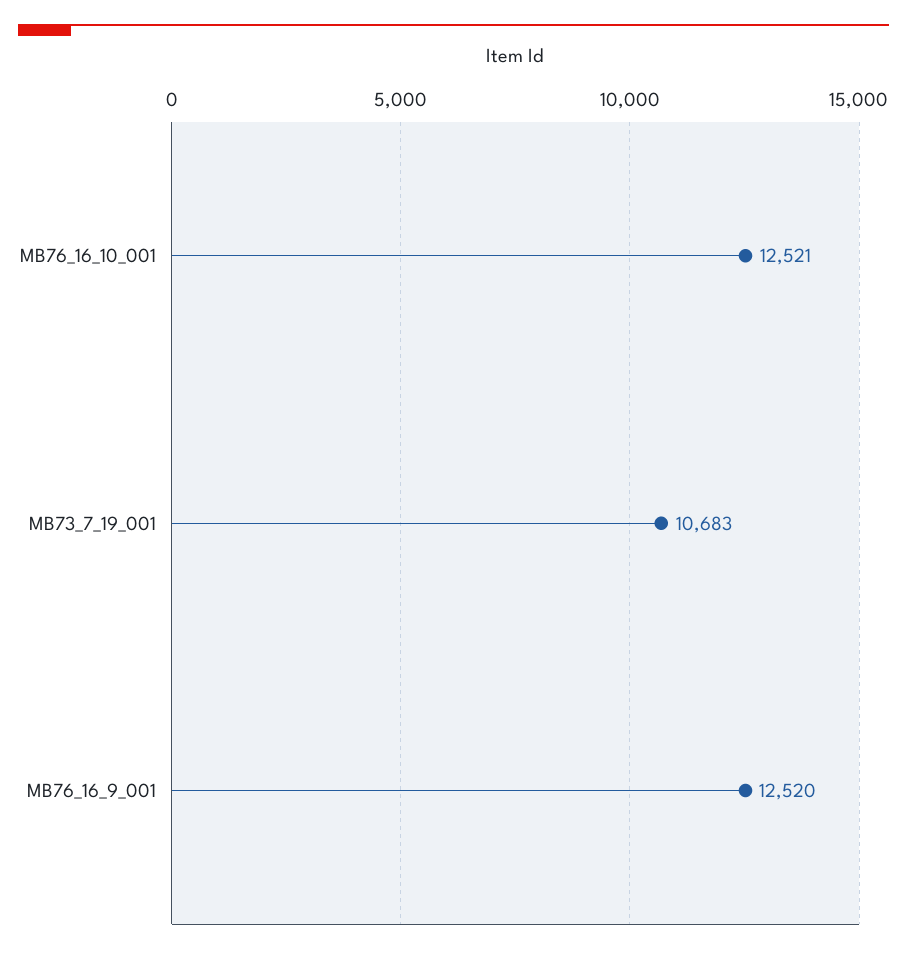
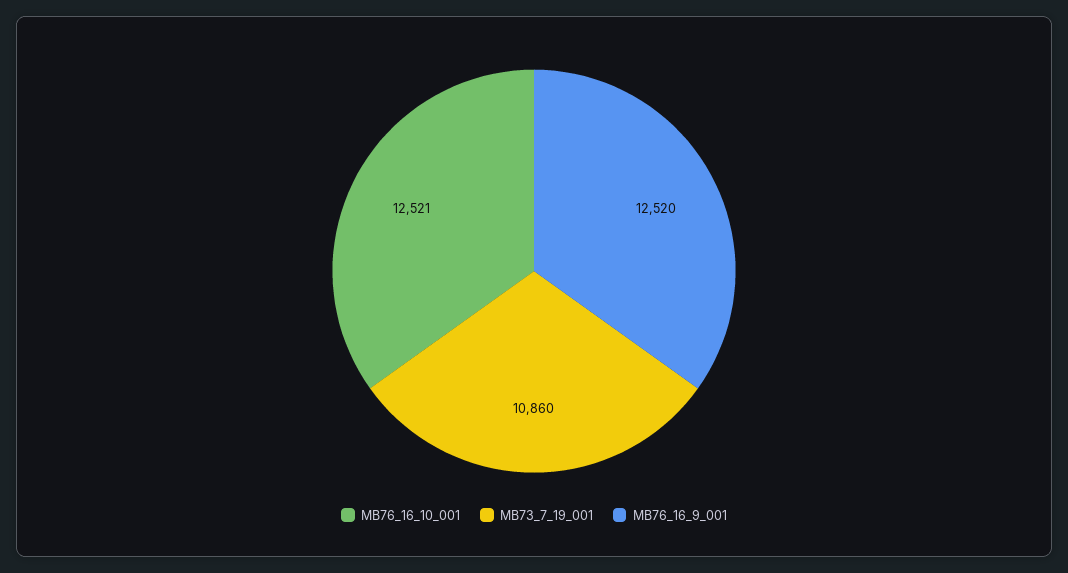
MB73_7_19_001: 10683 -> 10860

